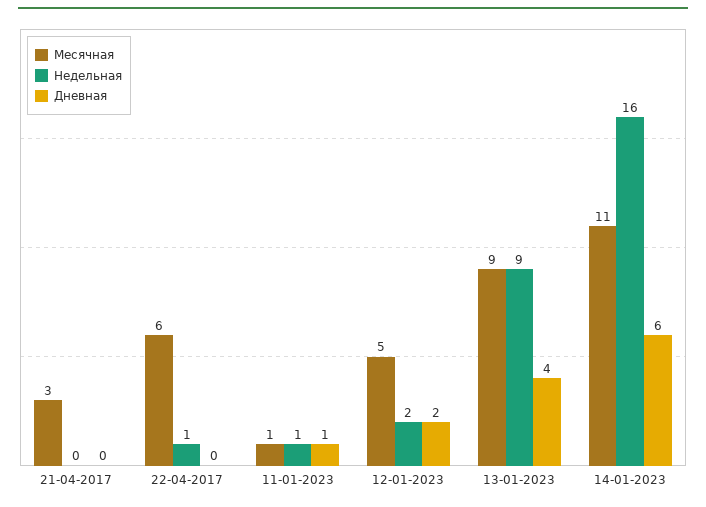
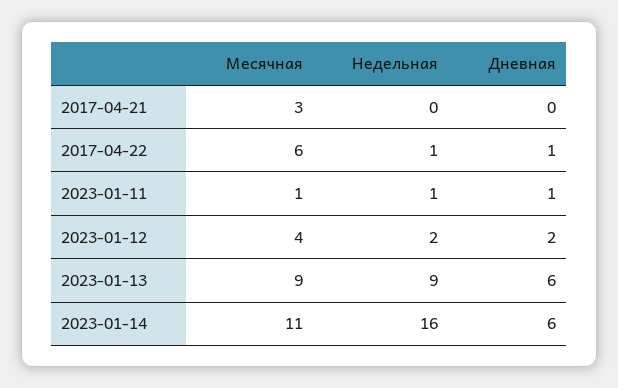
Дневная, 22-04-2017: 0 -> 1
Месячная, 12-01-2023: 5 -> 4
Дневная, 13-01-2023: 4 -> 6

